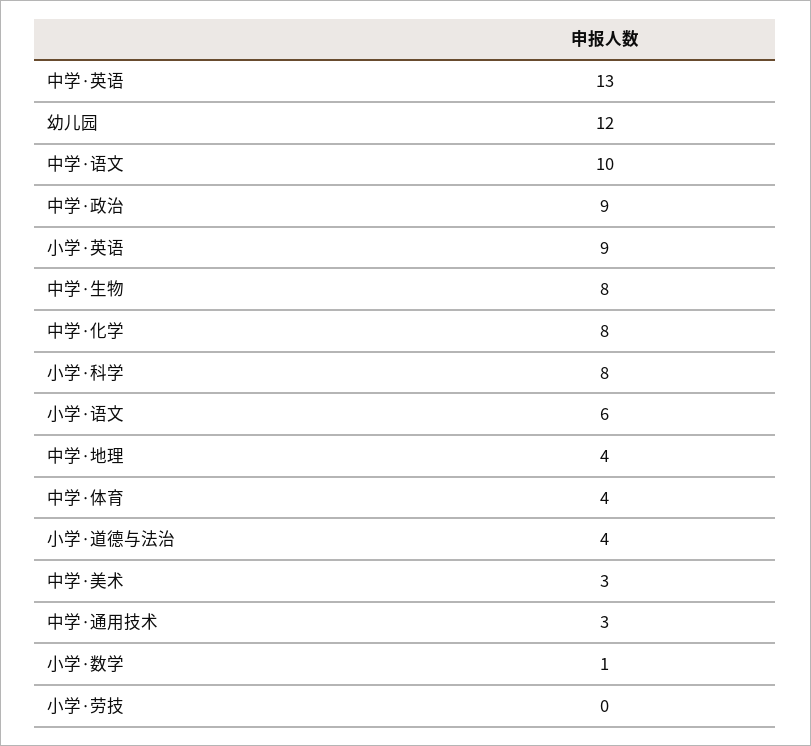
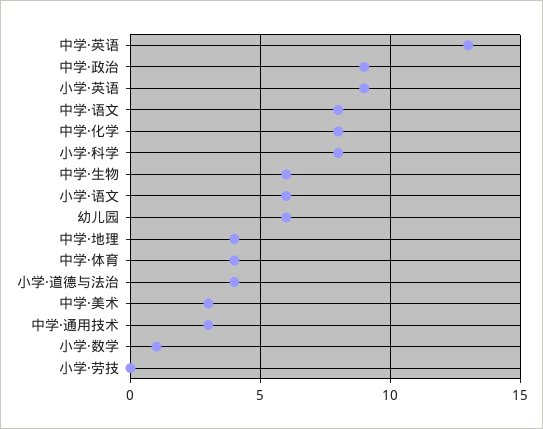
幼儿园: 12 -> 6
中学·语文: 10 -> 8
中学·生物: 8 -> 6

